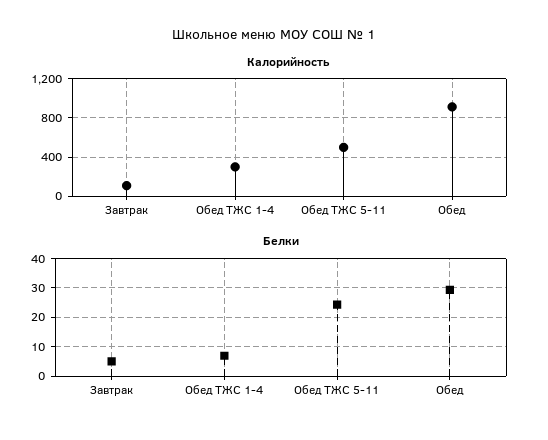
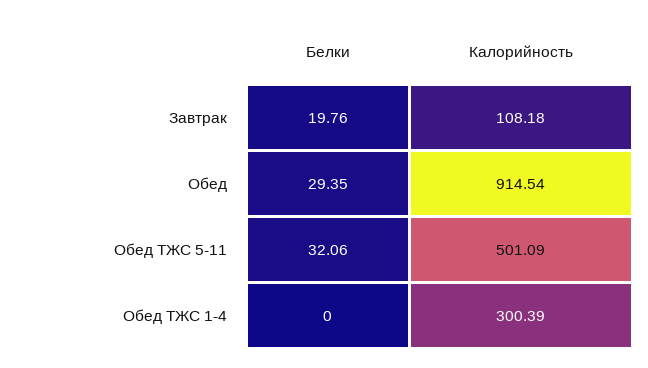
Белки, Завтрак: 5 -> 19.76
Белки, Обед ТЖС 1-4: 7.5 -> 0
Белки, Обед ТЖС 5-11: 25 -> 32.06

